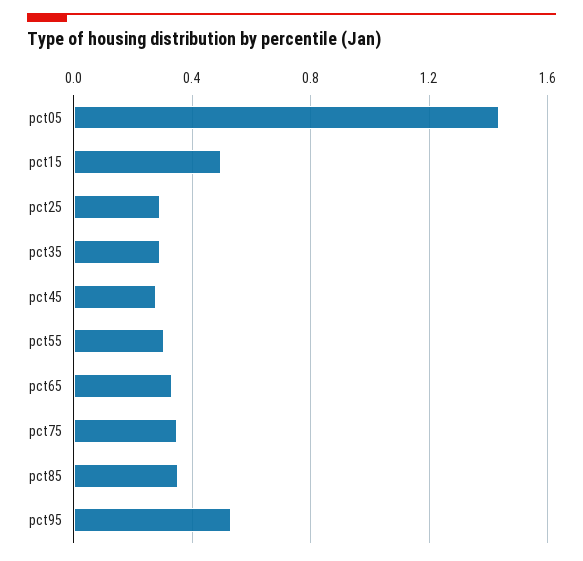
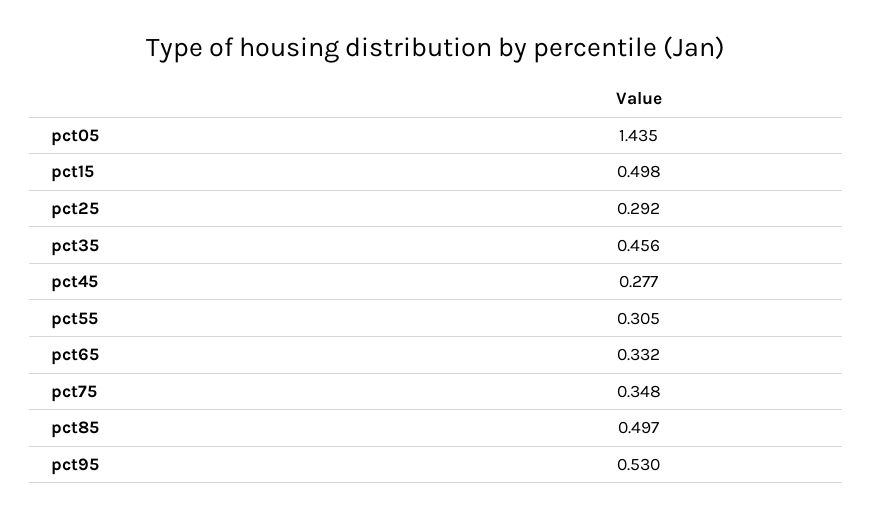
pct35: 0.3 -> 0.456
pct85: 0.35 -> 0.497

